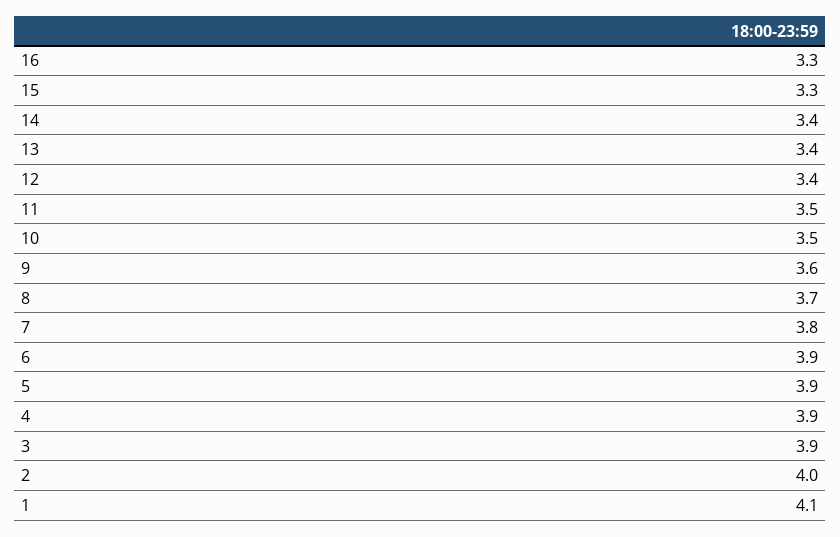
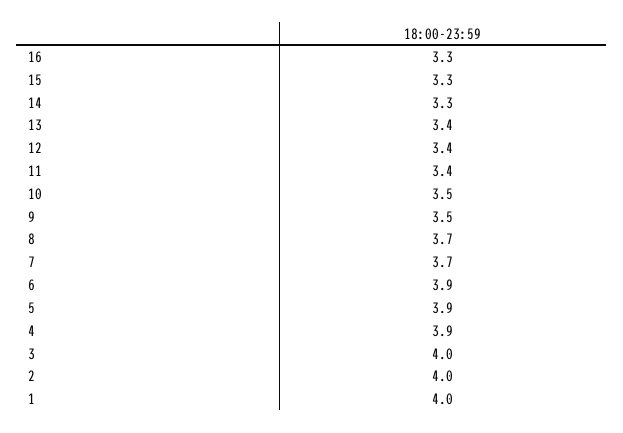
14: 3.4 -> 3.3
11: 3.5 -> 3.4
9: 3.6 -> 3.5
7: 3.8 -> 3.7
3: 3.9 -> 4
1: 4.1 -> 4

